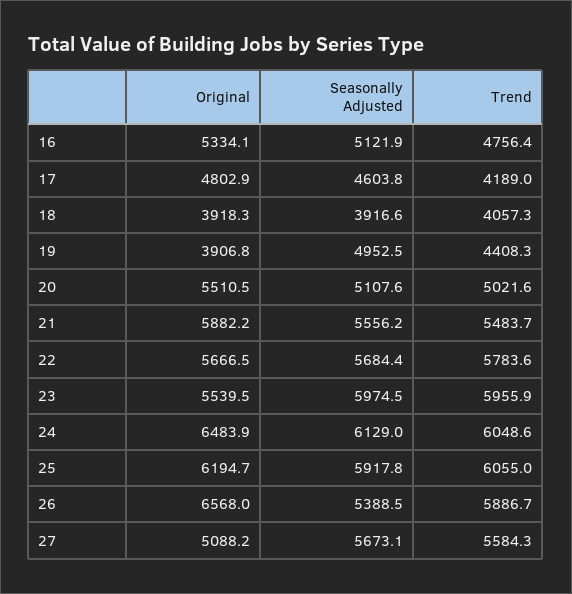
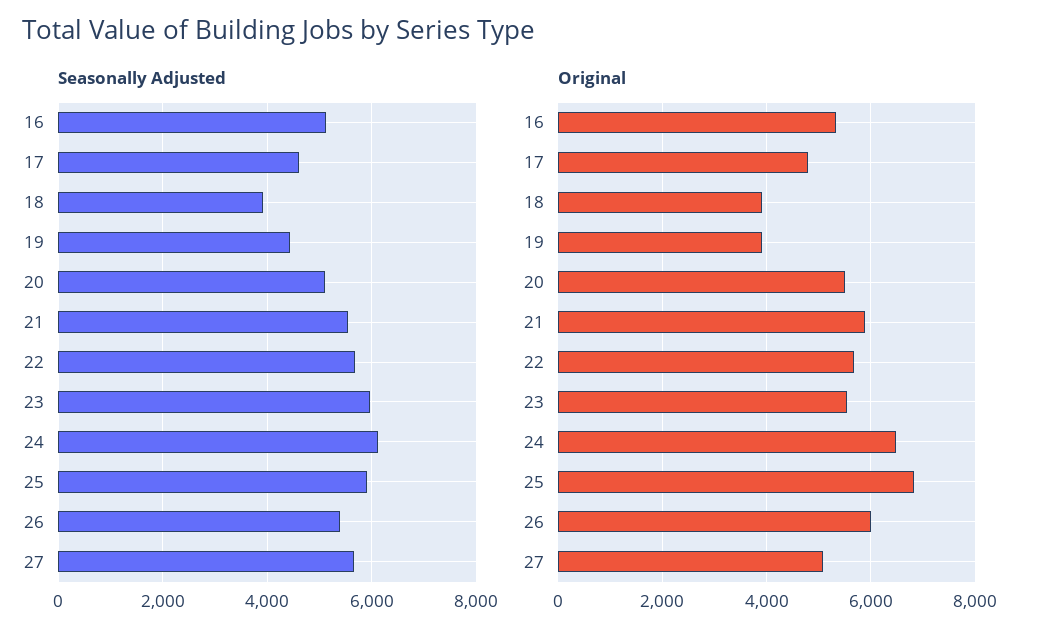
Trend, 16: 4756.4 -> none
Trend, 17: 4189 -> none
Trend, 18: 4057.3 -> none
Seasonally Adjusted, 19: 4952.5 -> 4400
Trend, 19: 4408.3 -> none
Trend, 20: 5021.6 -> none
Trend, 21: 5483.7 -> none
Trend, 22: 5783.6 -> none
Trend, 23: 5955.9 -> none
Trend, 24: 6048.6 -> none
Original, 25: 6194.7 -> 6800
Trend, 25: 6055 -> none
Original, 26: 6568 -> 6000
Trend, 26: 5886.7 -> none
Trend, 27: 5584.3 -> none

